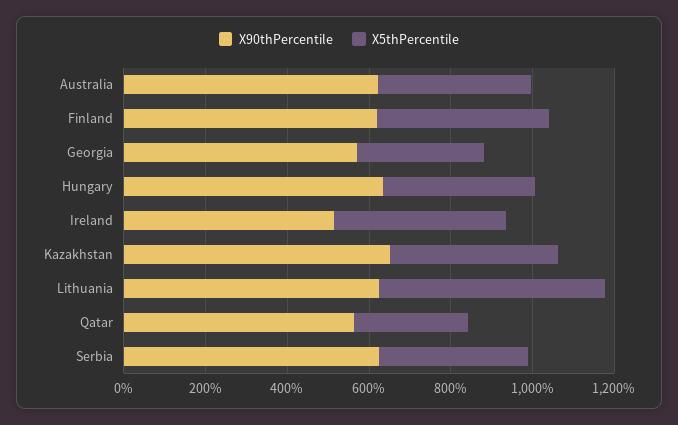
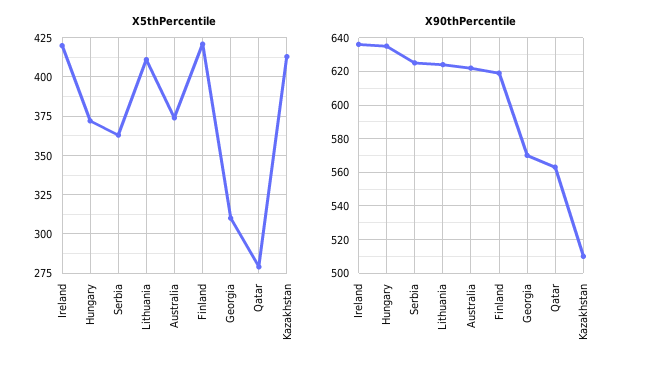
X90thPercentile, Ireland: 500 -> 635
X90thPercentile, Kazakhstan: 650 -> 510
X5thPercentile, Lithuania: 550 -> 410

